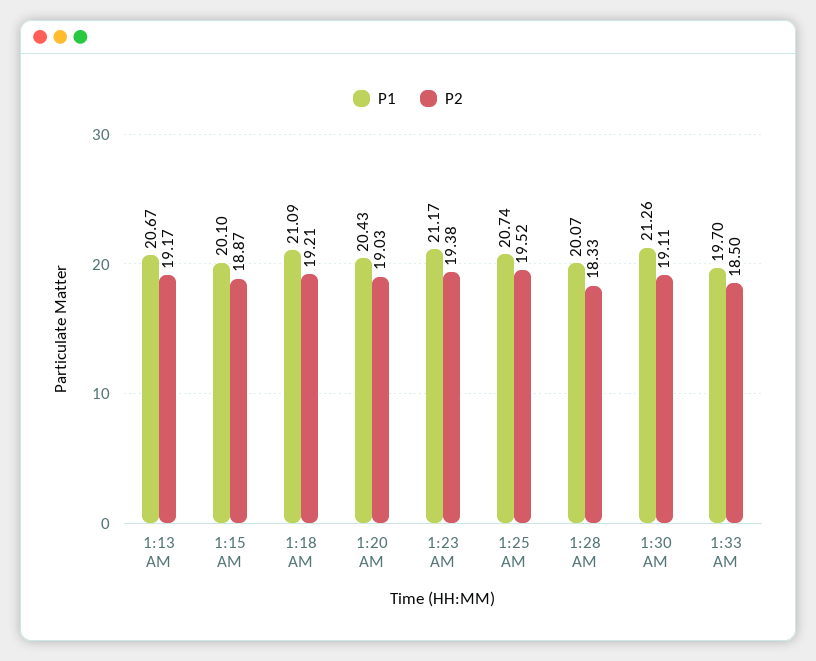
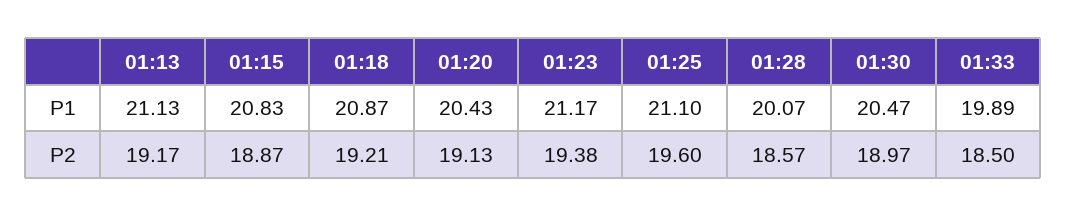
P1, 1:13 AM: 20.67 -> 21.13
P1, 1:15 AM: 20.1 -> 20.83
P1, 1:18 AM: 21.09 -> 20.87
P2, 1:20 AM: 19.03 -> 19.13
P1, 1:25 AM: 20.74 -> 21.1
P2, 1:25 AM: 19.52 -> 19.6
P2, 1:28 AM: 18.33 -> 18.57
P1, 1:30 AM: 21.26 -> 20.47
P2, 1:30 AM: 19.11 -> 18.97
P1, 1:33 AM: 19.7 -> 19.89

